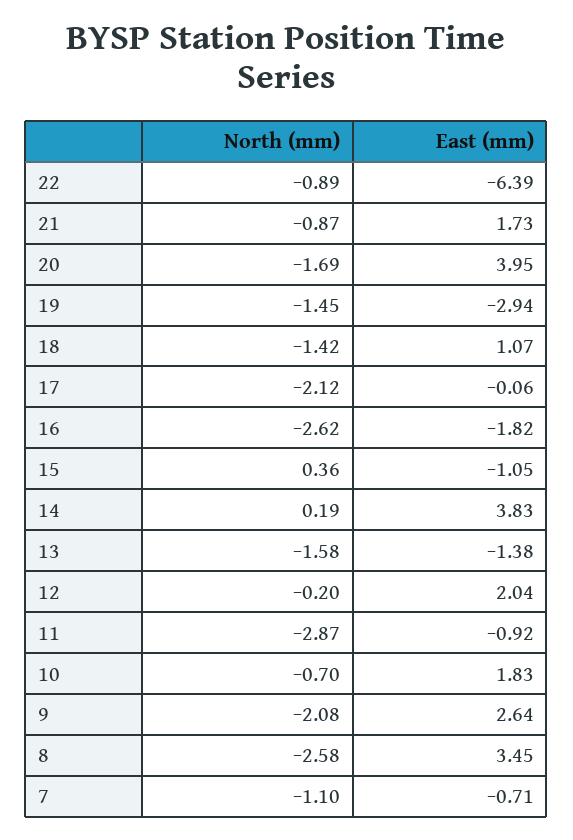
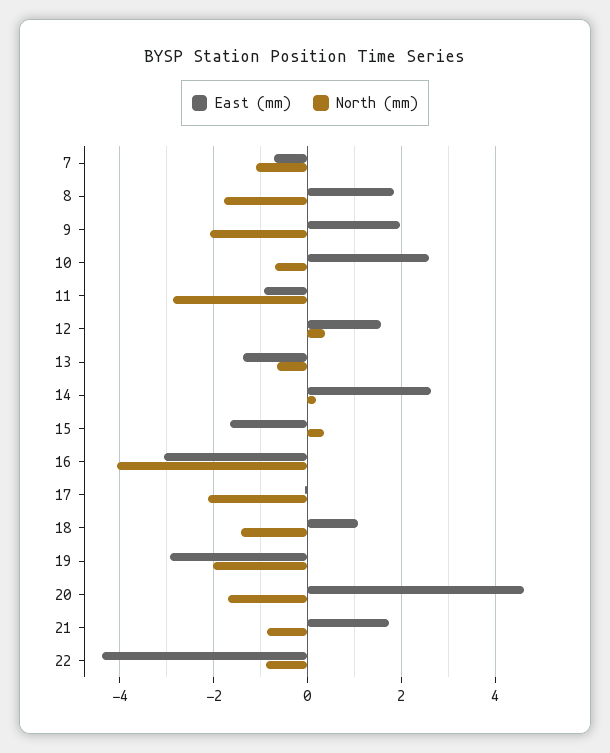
East (mm), 22: -6.39 -> -4.4
East (mm), 20: 3.95 -> 4.6
North (mm), 19: -1.45 -> -2
North (mm), 16: -2.62 -> -4
East (mm), 16: -1.82 -> -3
East (mm), 15: -1.05 -> -1.6
East (mm), 14: 3.83 -> 2.6
North (mm), 13: -1.58 -> -0.6
North (mm), 12: -0.2 -> 0.4
East (mm), 12: 2.04 -> 1.6
East (mm), 10: 1.83 -> 2.6
East (mm), 9: 2.64 -> 2
North (mm), 8: -2.58 -> -1.8
East (mm), 8: 3.45 -> 1.8

